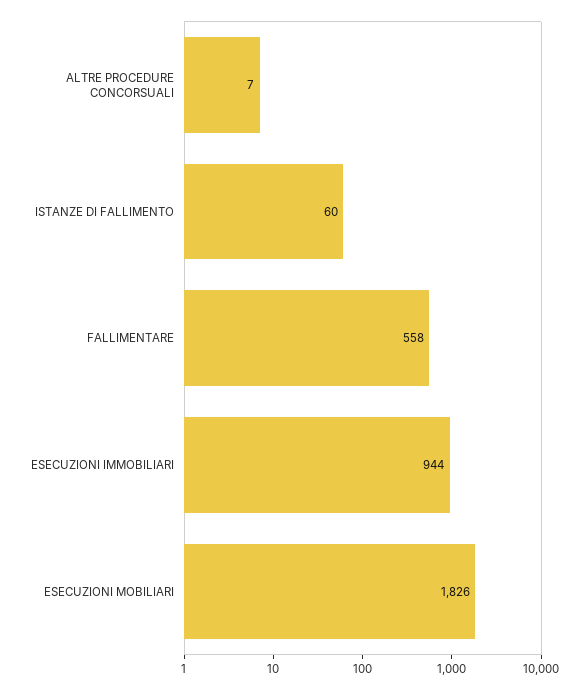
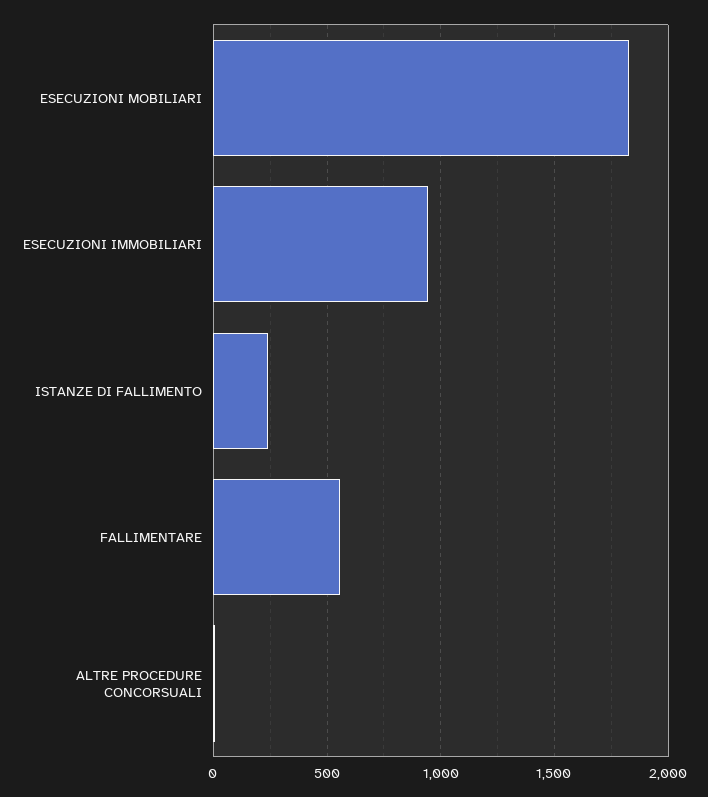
ISTANZE DI FALLIMENTO: 60 -> 250

